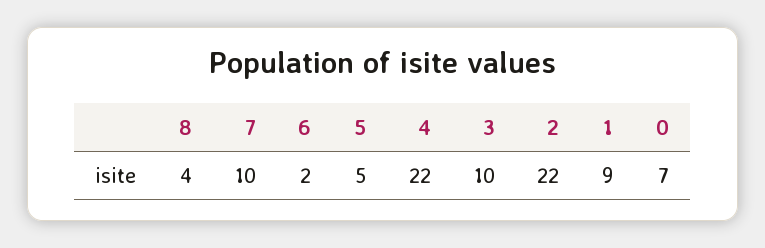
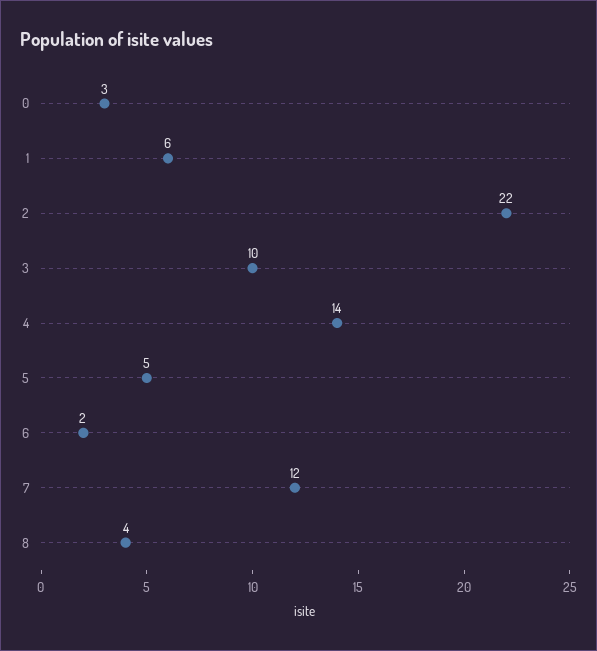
7: 10 -> 12
4: 22 -> 14
1: 9 -> 6
0: 7 -> 3

